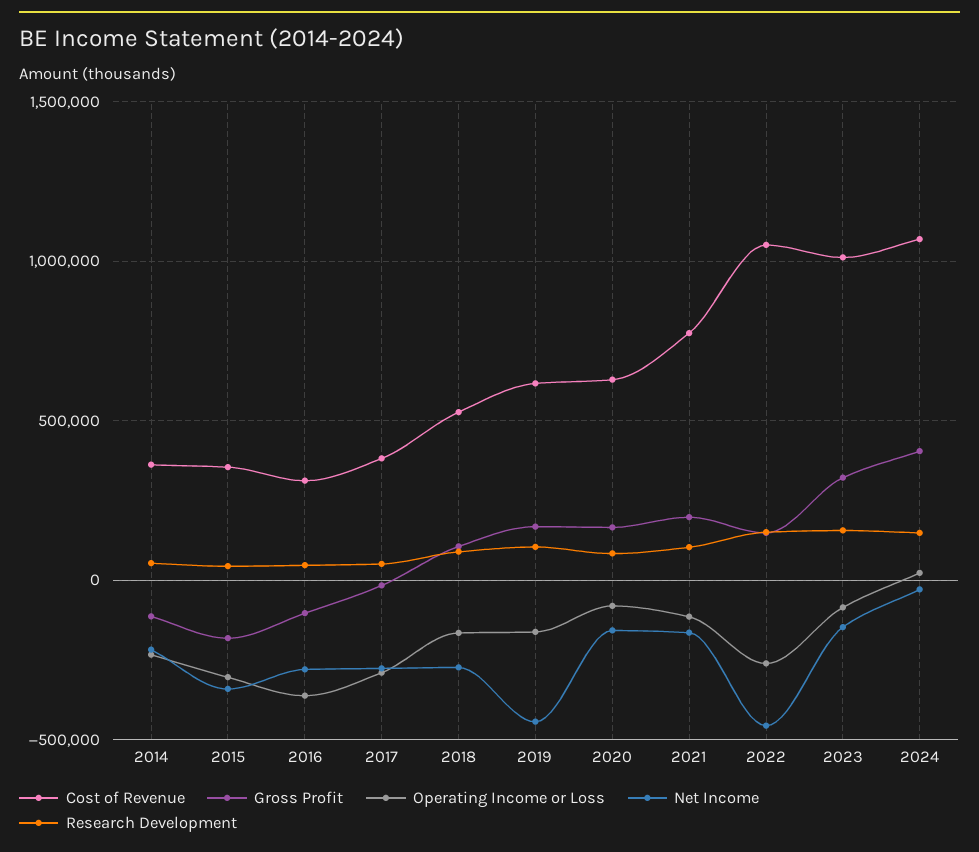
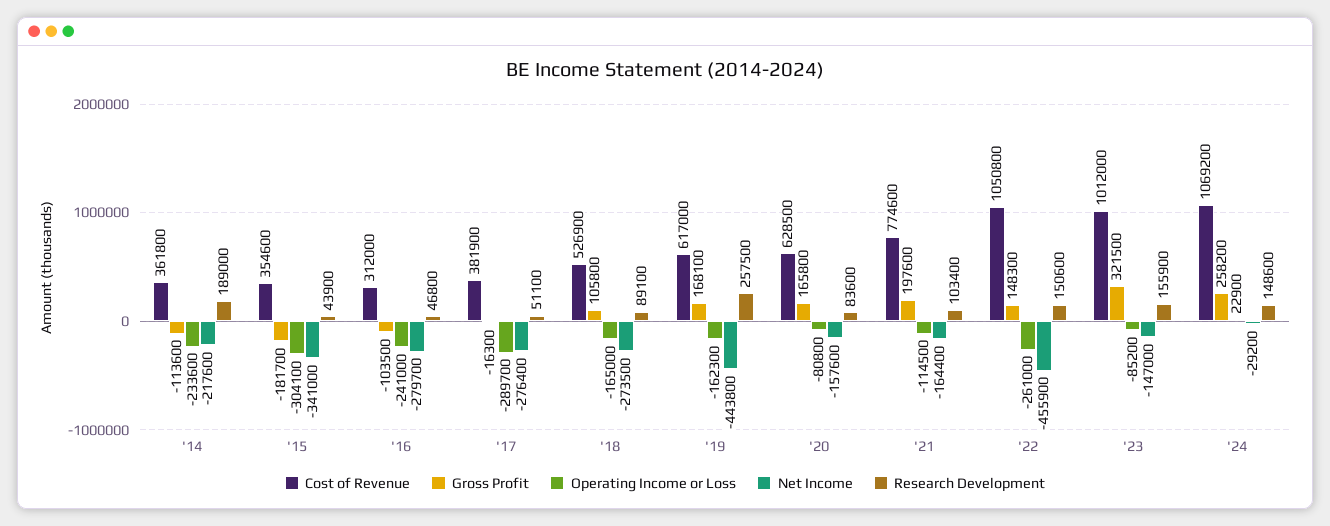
Research Development, 2014: 50000 -> 189000
Operating Income or Loss, 2016: -350000 -> -241000
Research Development, 2019: 100000 -> 257500
Gross Profit, 2024: 400000 -> 258200

